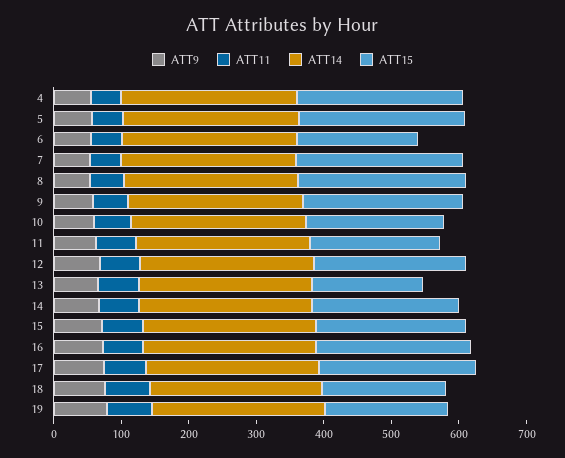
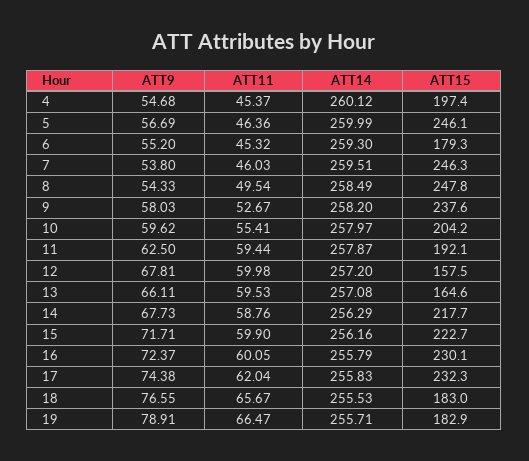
ATT15, 4: 240 -> 197.4
ATT15, 12: 220 -> 157.5

